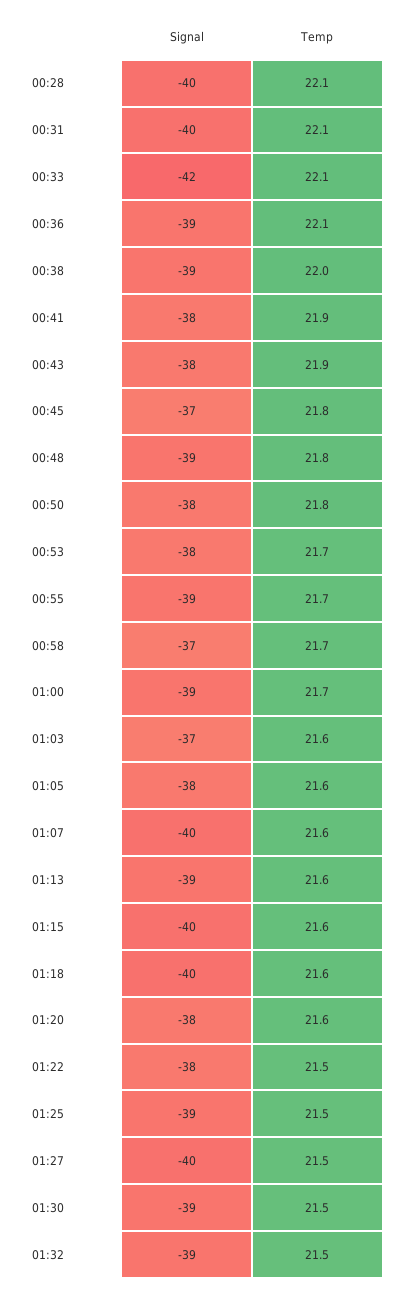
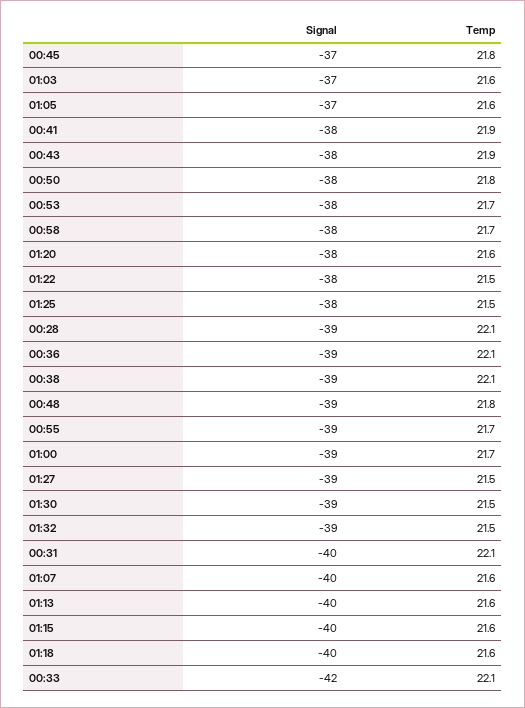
Signal, 00:28: -40 -> -39
Temp, 00:38: 22 -> 22.1
Signal, 00:58: -37 -> -38
Signal, 01:05: -38 -> -37
Signal, 01:13: -39 -> -40
Signal, 01:25: -39 -> -38
Signal, 01:27: -40 -> -39

